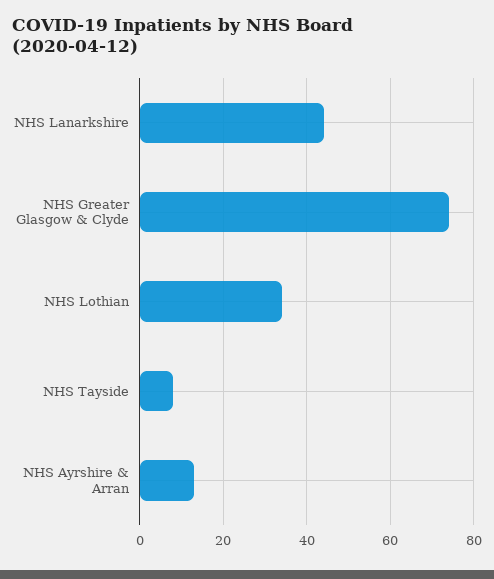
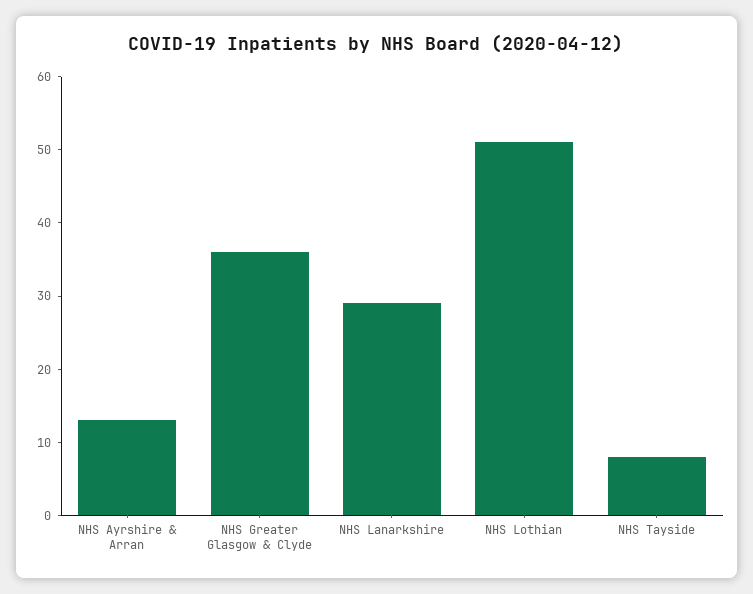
NHS Lanarkshire: 45 -> 30
NHS Greater Glasgow & Clyde: 75 -> 35
NHS Lothian: 35 -> 50

